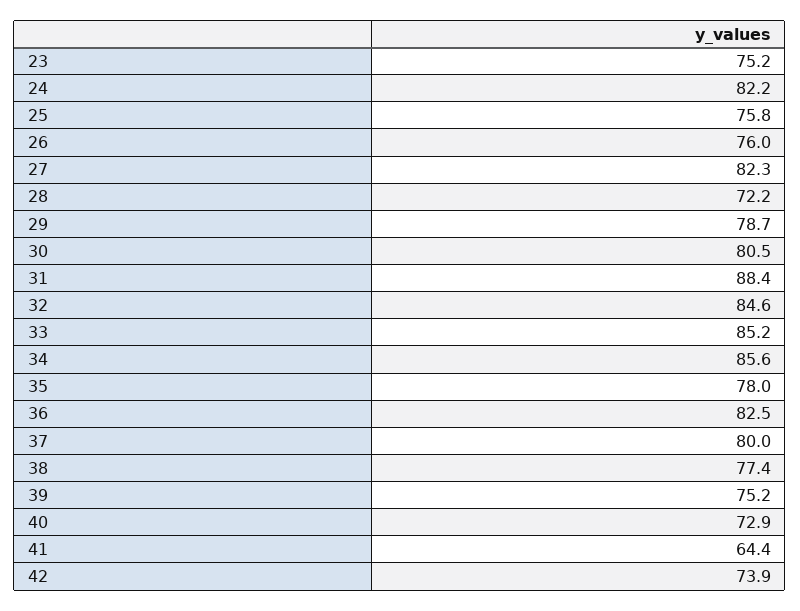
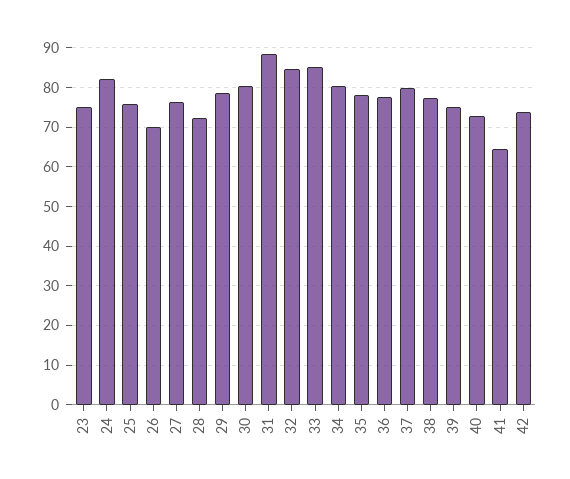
26: 76 -> 70
27: 82.3 -> 76
34: 85.6 -> 80
36: 82.5 -> 78

